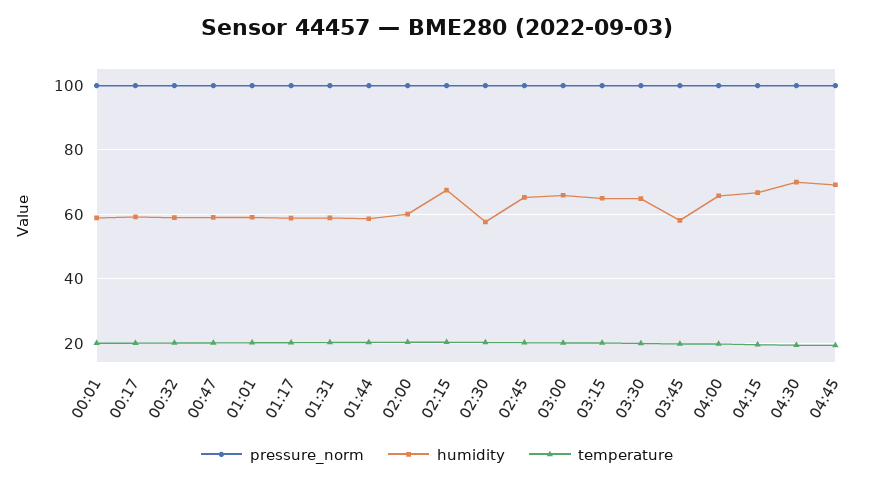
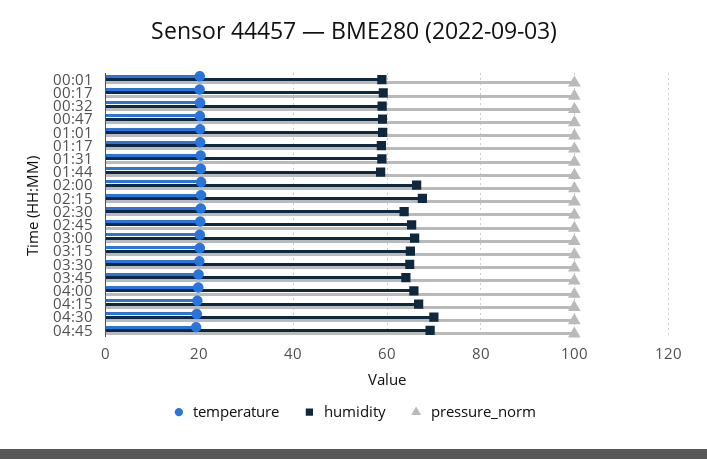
humidity, 02:00: 60 -> 66
humidity, 02:30: 58 -> 64
humidity, 03:45: 58 -> 64

